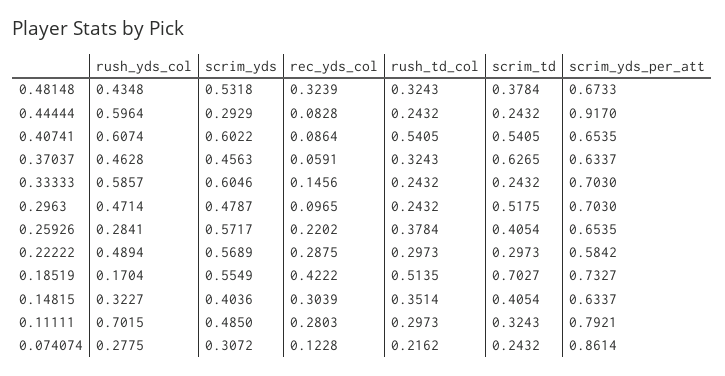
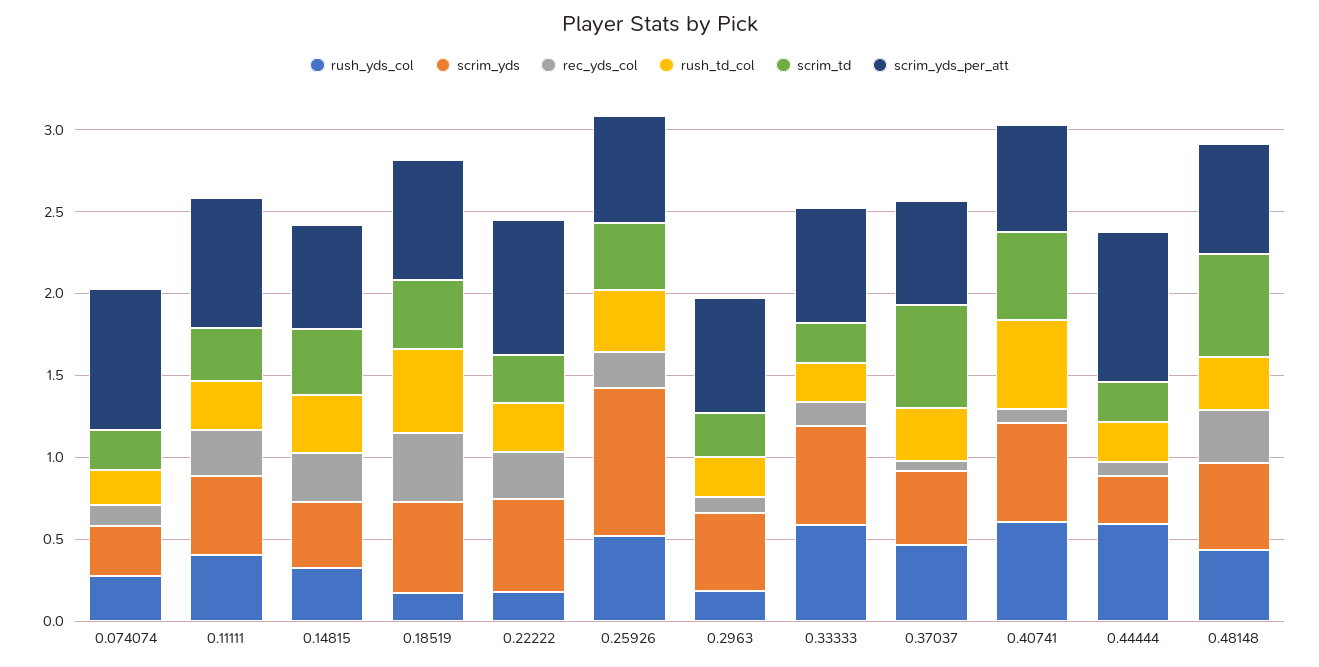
scrim_td, 0.48148: 0.3784 -> 0.6
rush_yds_col, 0.2963: 0.4714 -> 0.2
scrim_td, 0.2963: 0.5175 -> 0.3
rush_yds_col, 0.25926: 0.2841 -> 0.5
scrim_yds, 0.25926: 0.5717 -> 0.9
rush_yds_col, 0.22222: 0.4894 -> 0.2
scrim_yds_per_att, 0.22222: 0.5842 -> 0.8
scrim_td, 0.18519: 0.7027 -> 0.4
rush_yds_col, 0.11111: 0.7015 -> 0.4

